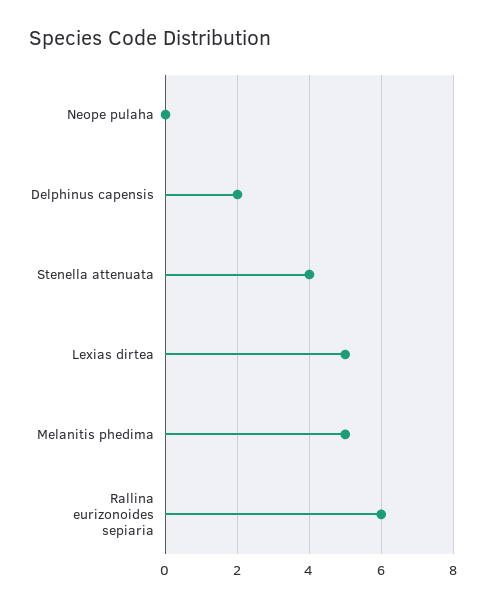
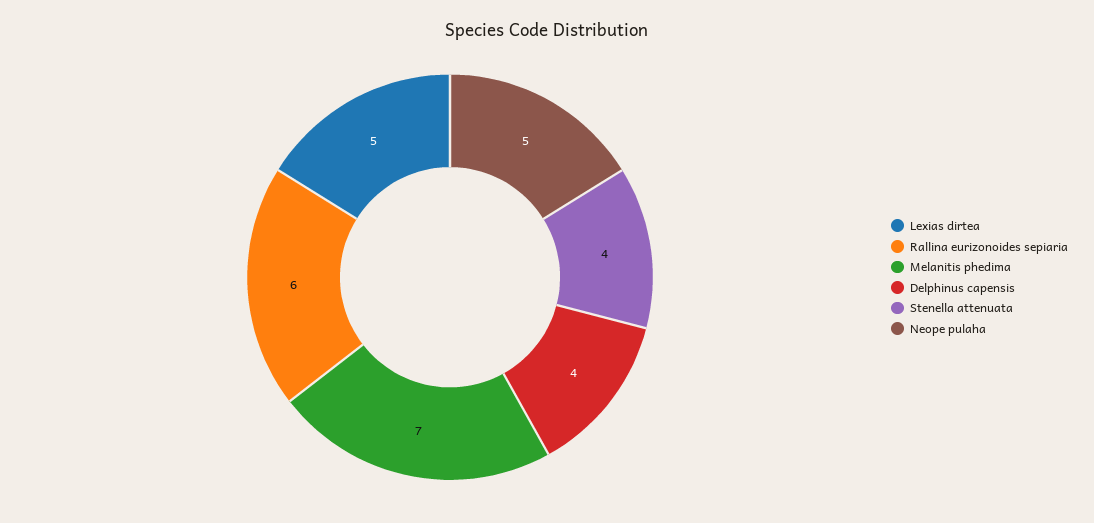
Neope pulaha: 0 -> 5
Delphinus capensis: 2 -> 4
Melanitis phedima: 5 -> 7

